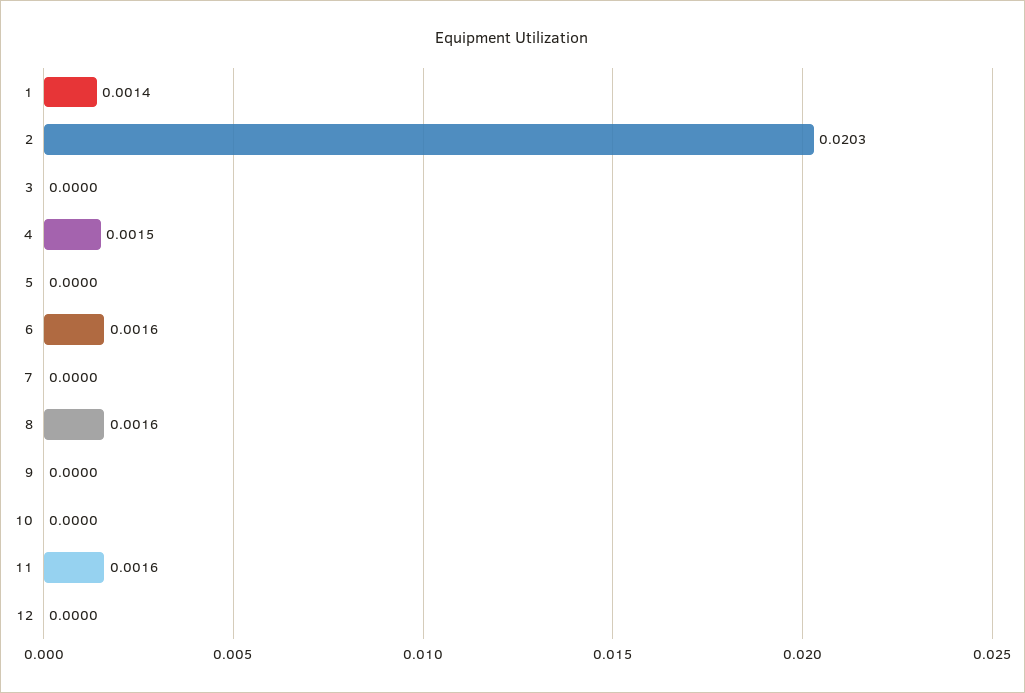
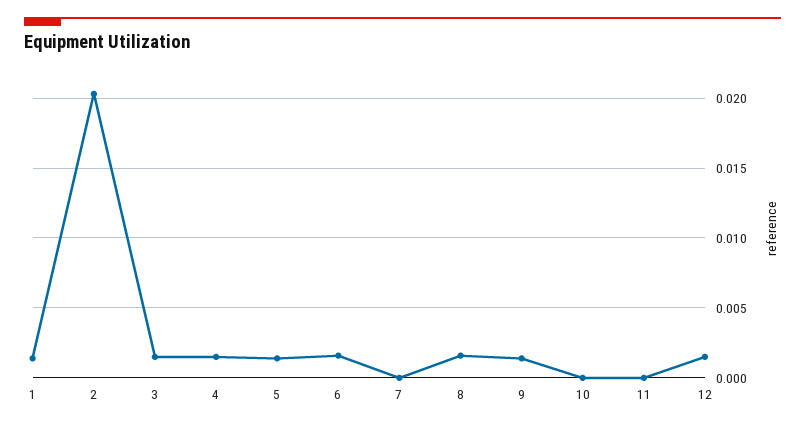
3: 0 -> 0.0015
5: 0 -> 0.0015
9: 0 -> 0.0015
11: 0.0016 -> 0
12: 0 -> 0.0015

